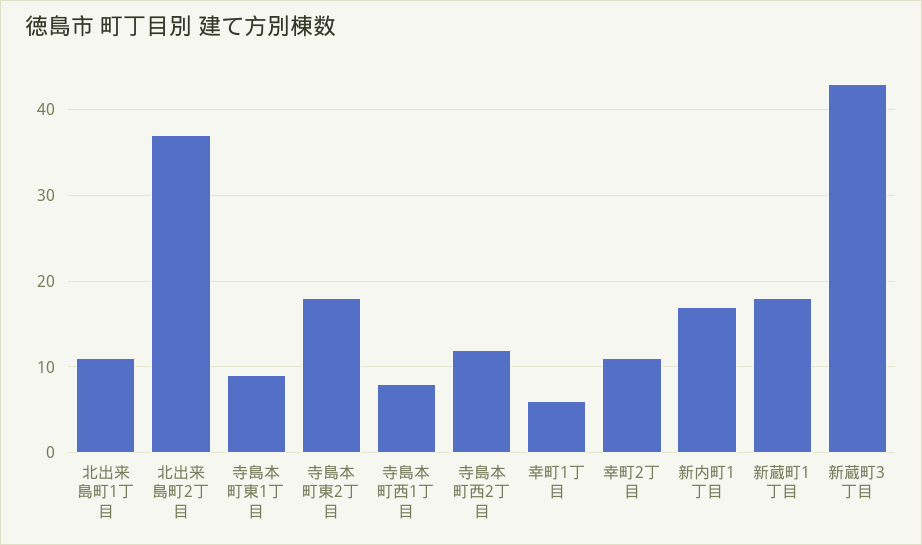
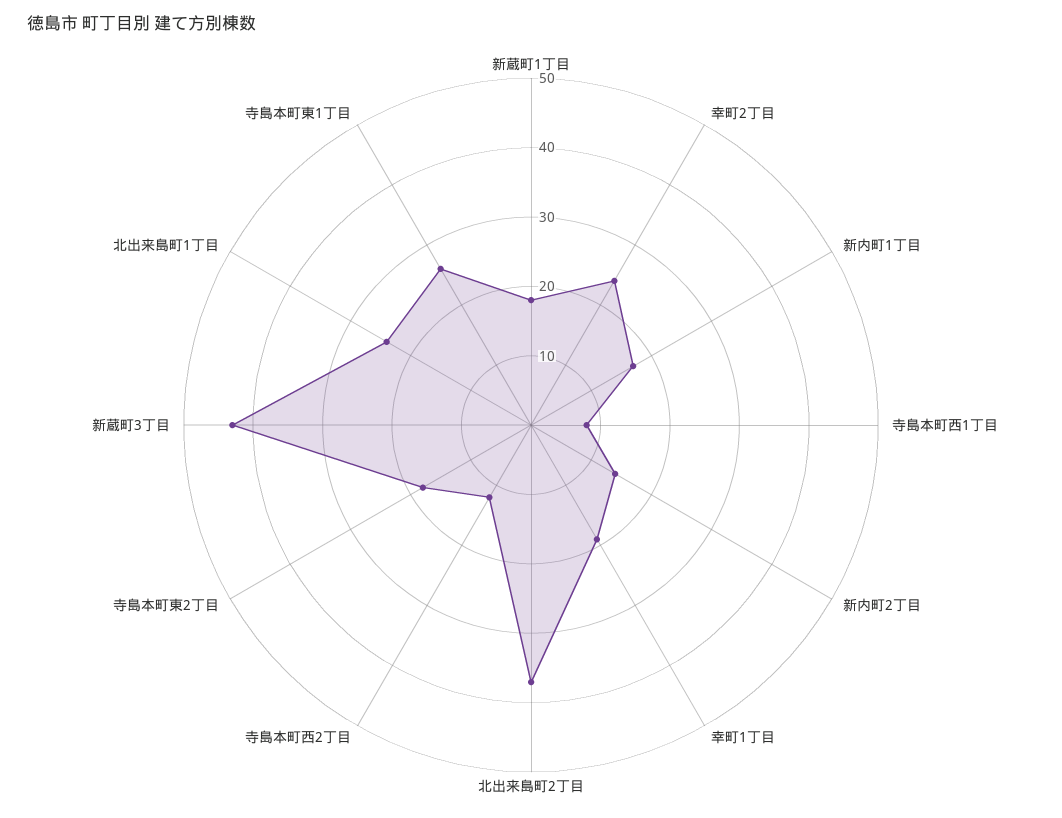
北出来島町1丁目: 11 -> 25
寺島本町東1丁目: 9 -> 25
幸町1丁目: 6 -> 20
幸町2丁目: 11 -> 25
新内町2丁目: none -> 15

